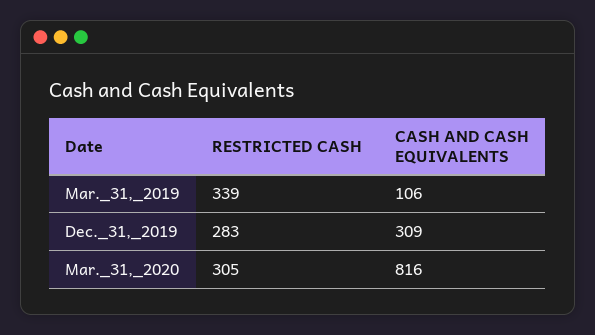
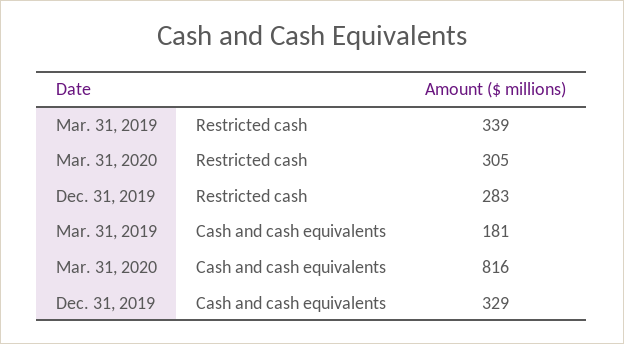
CASH AND CASH EQUIVALENTS, Mar._31,_2019: 106 -> 181
CASH AND CASH EQUIVALENTS, Dec._31,_2019: 309 -> 329

